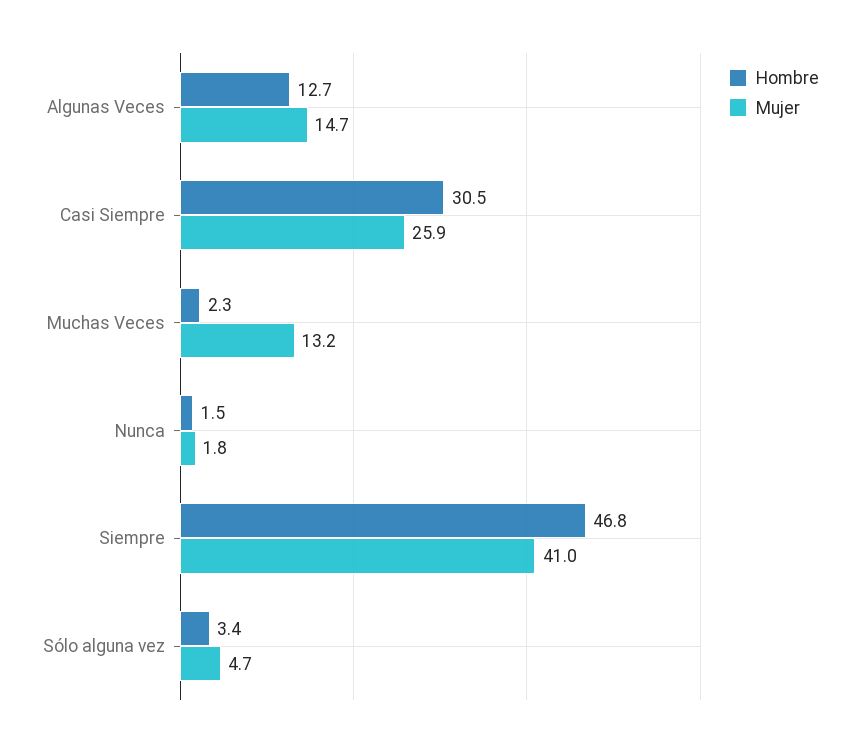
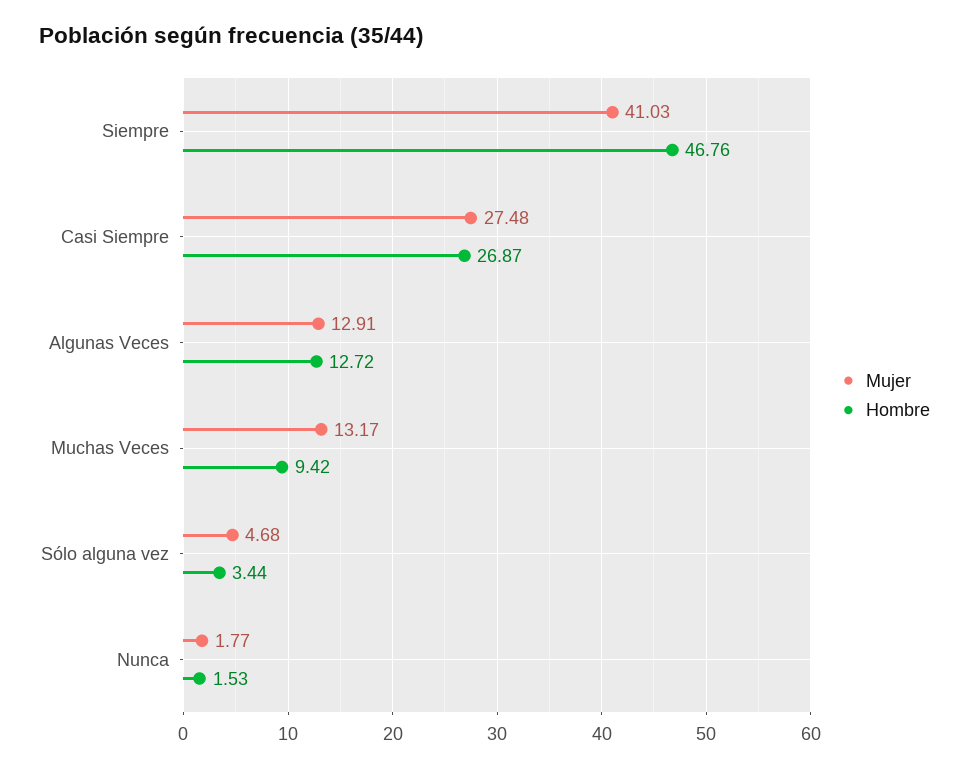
Mujer, Algunas Veces: 14.7 -> 12.91
Hombre, Casi Siempre: 30.5 -> 26.87
Mujer, Casi Siempre: 25.9 -> 27.48
Hombre, Muchas Veces: 2.3 -> 9.42

